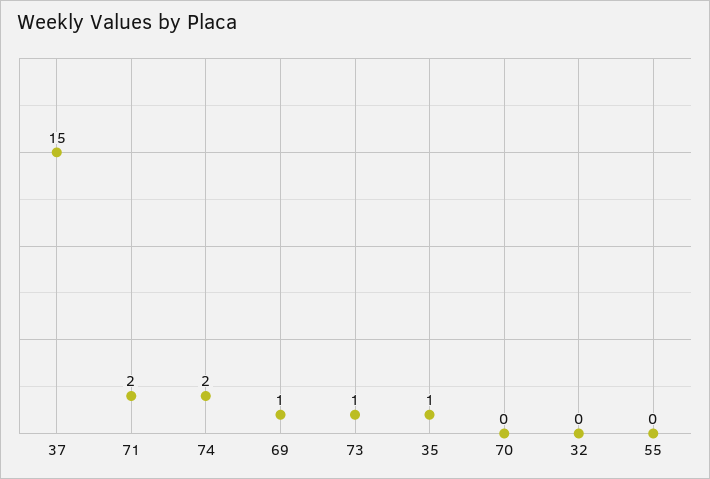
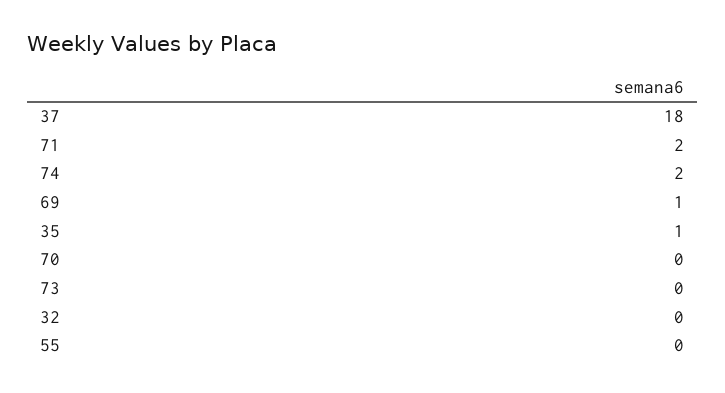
37: 15 -> 18
73: 1 -> 0

